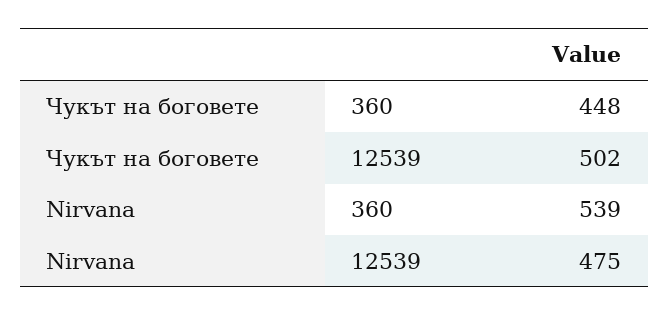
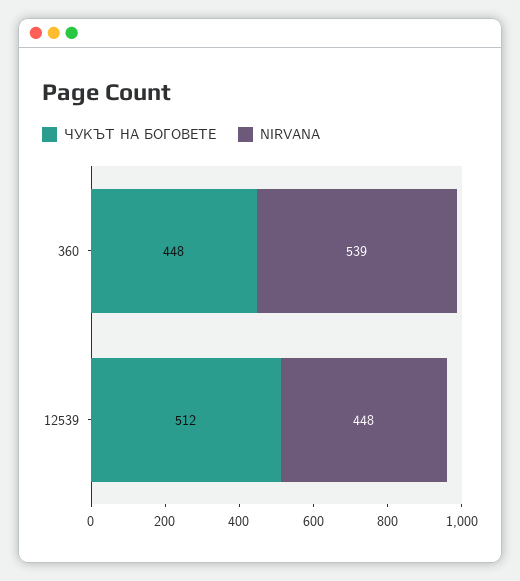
Чукът на боговете, 12539: 502 -> 512
Nirvana, 12539: 475 -> 448

